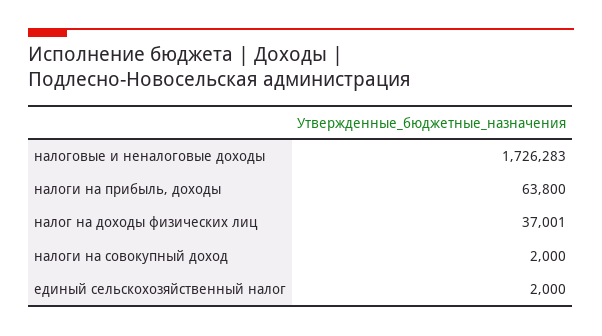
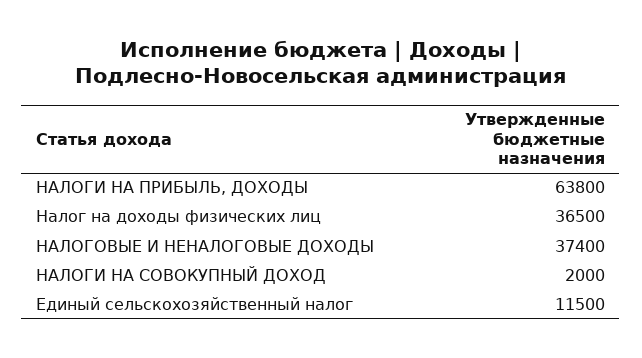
налоговые и неналоговые доходы: 1726283 -> 37400
налог на доходы физических лиц: 37001 -> 36500
единый сельскохозяйственный налог: 2000 -> 11500

